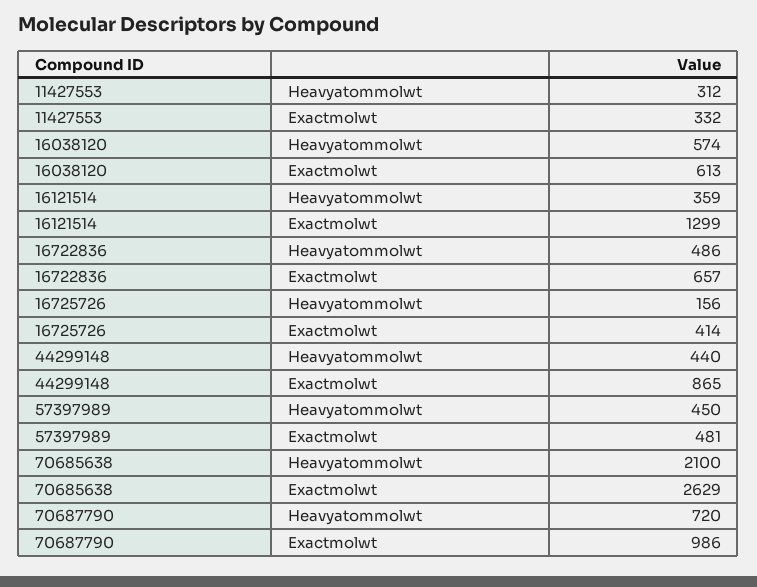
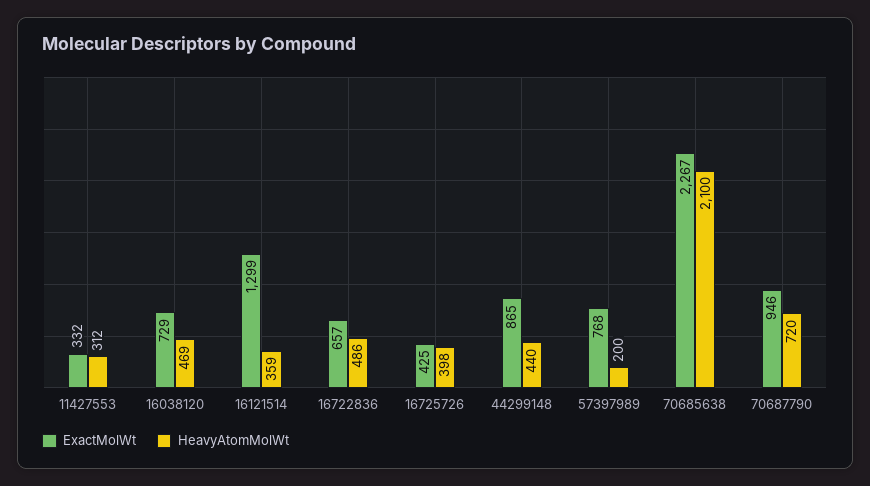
Heavyatommolwt, 16038120: 574 -> 469
Exactmolwt, 16038120: 613 -> 729
Heavyatommolwt, 16725726: 156 -> 398
Exactmolwt, 16725726: 414 -> 425
Heavyatommolwt, 57397989: 450 -> 200
Exactmolwt, 57397989: 481 -> 768
Exactmolwt, 70685638: 2629 -> 2267
Exactmolwt, 70687790: 986 -> 946

